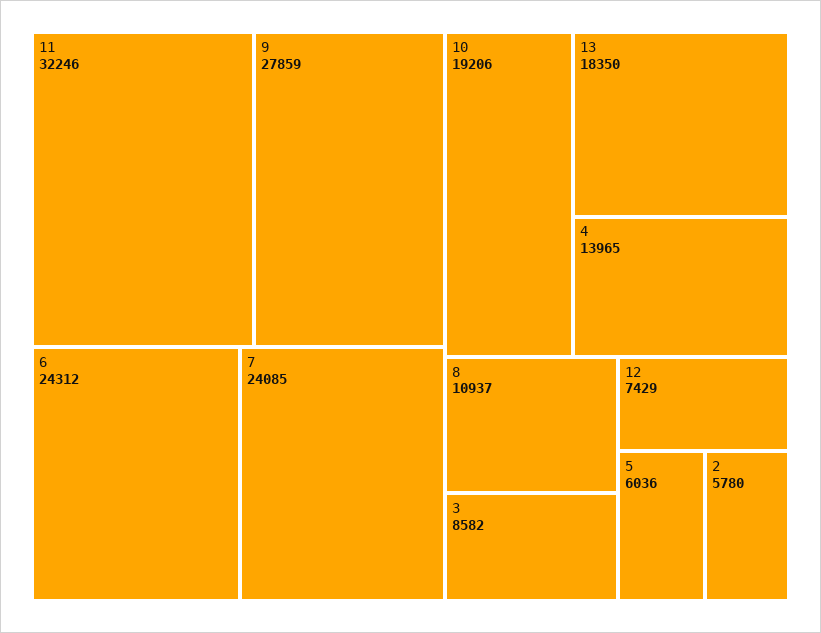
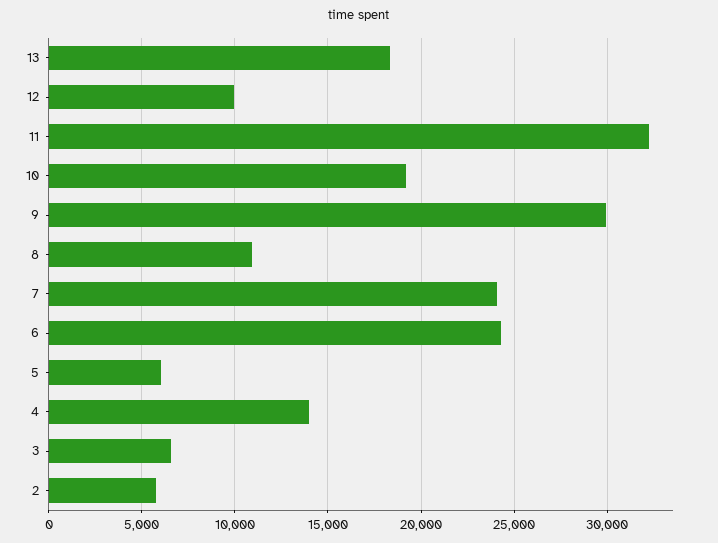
9: 27859 -> 30000
3: 8582 -> 6500
12: 7429 -> 10000

